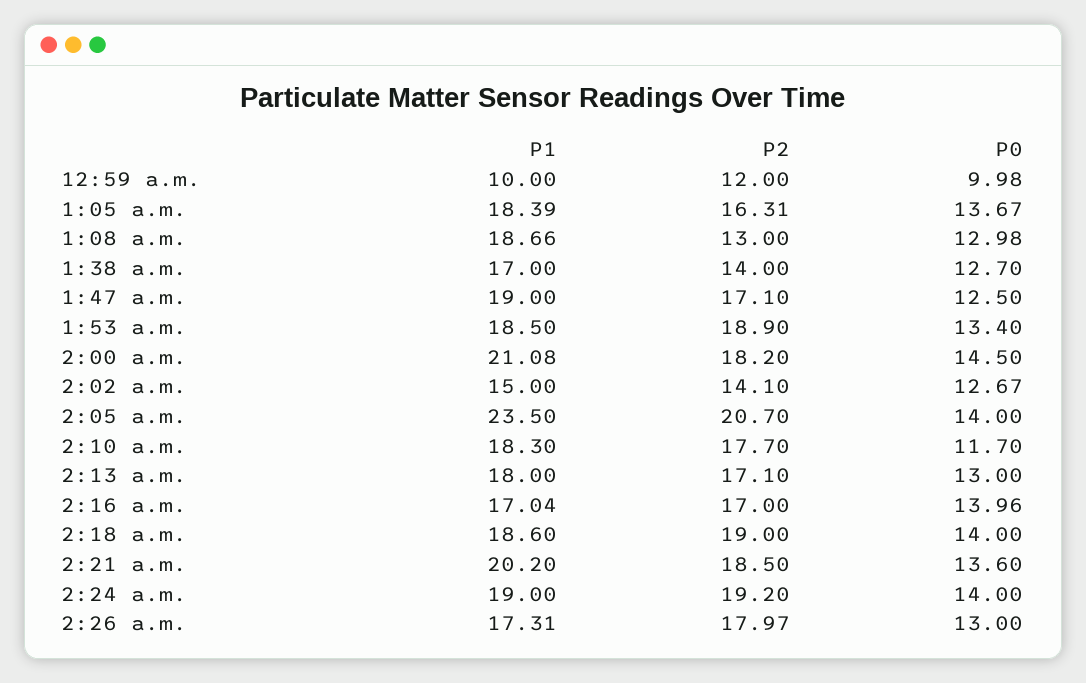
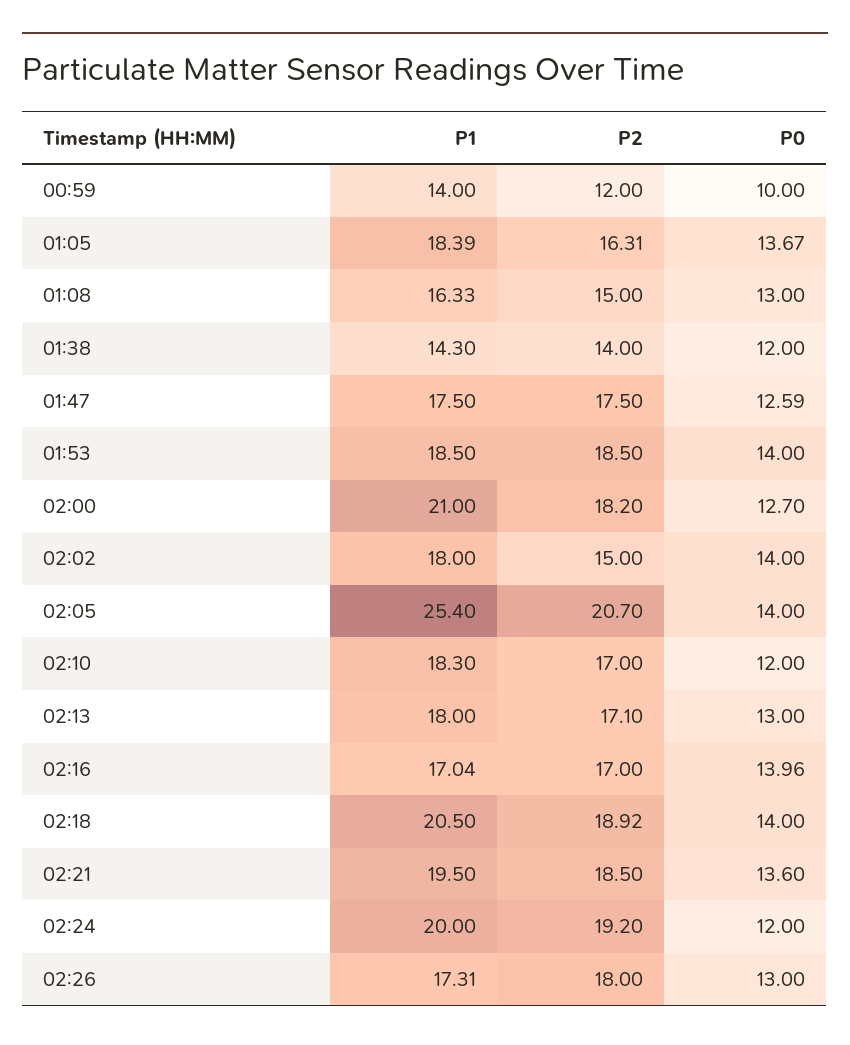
P1, 12:59 a.m.: 10 -> 14
P0, 12:59 a.m.: 9.98 -> 10
P1, 1:08 a.m.: 18.66 -> 16.33
P2, 1:08 a.m.: 13 -> 15
P0, 1:08 a.m.: 12.98 -> 13
P1, 1:38 a.m.: 17 -> 14.3
P0, 1:38 a.m.: 12.7 -> 12
P1, 1:47 a.m.: 19 -> 17.5
P2, 1:47 a.m.: 17.1 -> 17.5
P0, 1:47 a.m.: 12.5 -> 12.59
P2, 1:53 a.m.: 18.9 -> 18.5
P0, 1:53 a.m.: 13.4 -> 14
P1, 2:00 a.m.: 21.08 -> 21
P0, 2:00 a.m.: 14.5 -> 12.7
P1, 2:02 a.m.: 15 -> 18
P2, 2:02 a.m.: 14.1 -> 15
P0, 2:02 a.m.: 12.67 -> 14
P1, 2:05 a.m.: 23.5 -> 25.4
P2, 2:10 a.m.: 17.7 -> 17
P0, 2:10 a.m.: 11.7 -> 12
P1, 2:18 a.m.: 18.6 -> 20.5
P2, 2:18 a.m.: 19 -> 18.92
P1, 2:21 a.m.: 20.2 -> 19.5
P1, 2:24 a.m.: 19 -> 20
P0, 2:24 a.m.: 14 -> 12
P2, 2:26 a.m.: 17.97 -> 18

